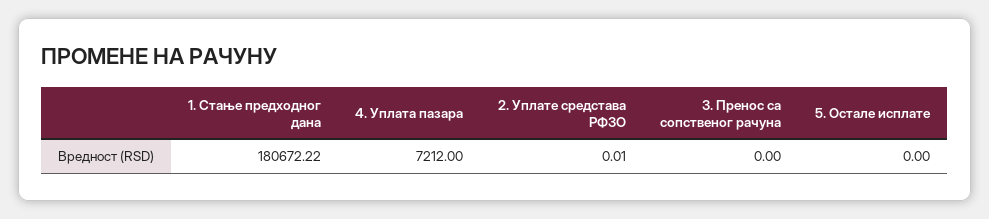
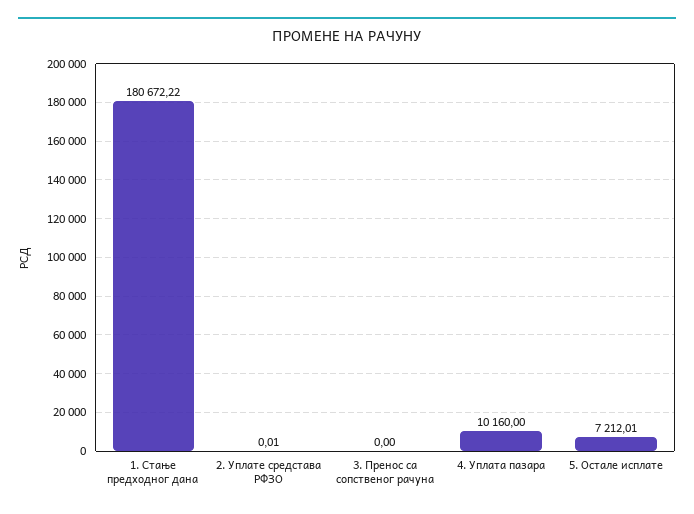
4. Уплата пазара: 7212 -> 10160
5. Остале исплате: 0 -> 7212.01

